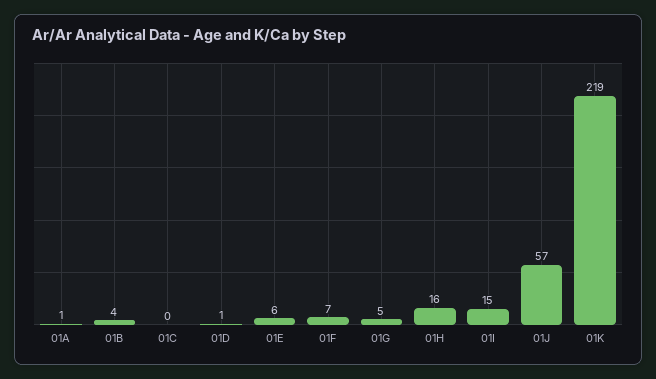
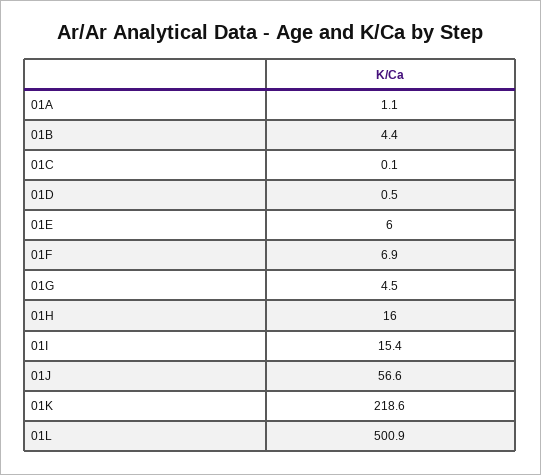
01L: none -> 500.9

